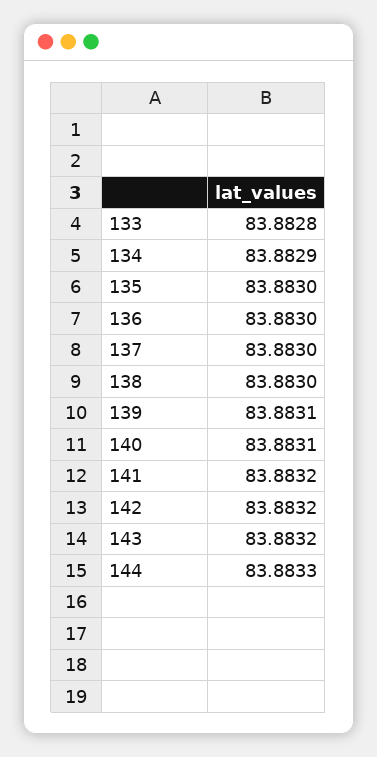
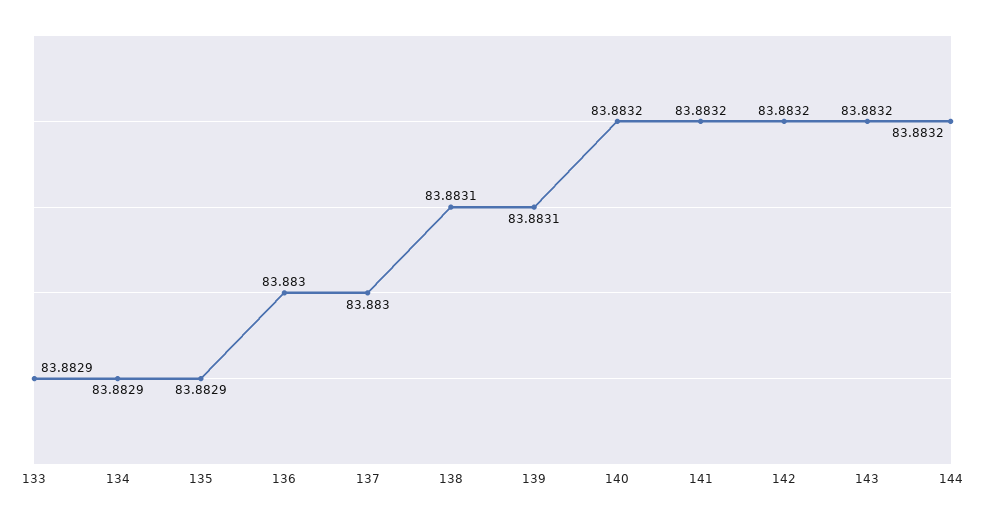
133: 83.8828 -> 83.8829
135: 83.883 -> 83.8829
138: 83.883 -> 83.8831
140: 83.8831 -> 83.8832
144: 83.8833 -> 83.8832

